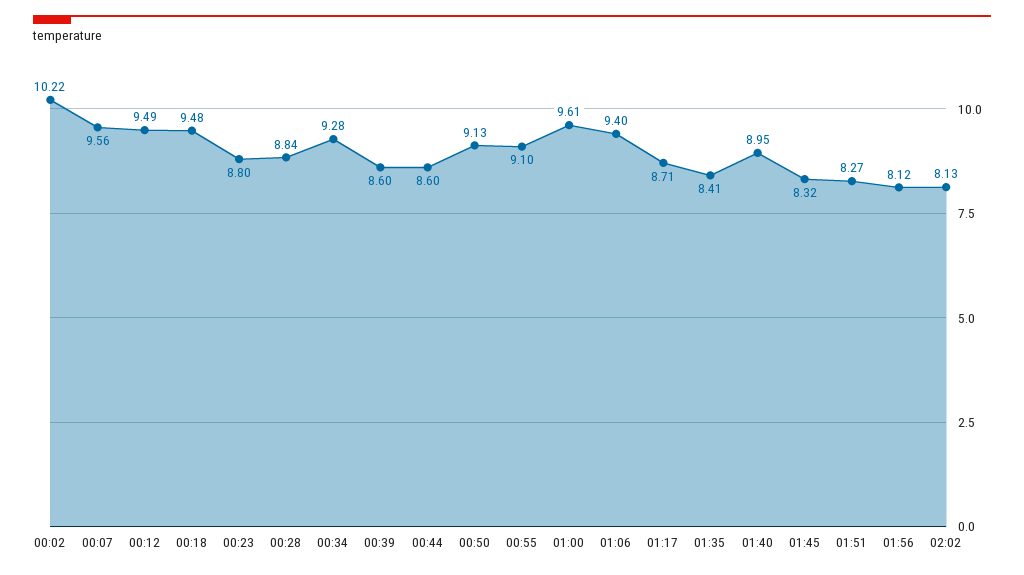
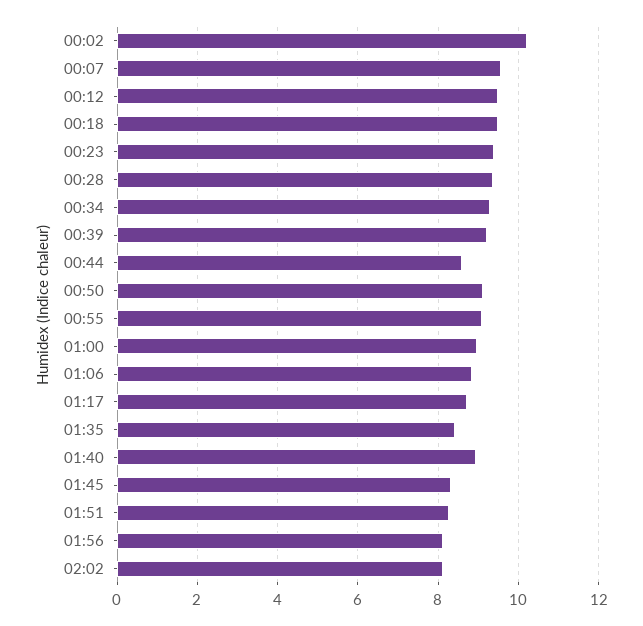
00:23: 8.8 -> 9.4
00:28: 8.84 -> 9.4
00:39: 8.6 -> 9.2
01:00: 9.61 -> 9
01:06: 9.4 -> 8.8

